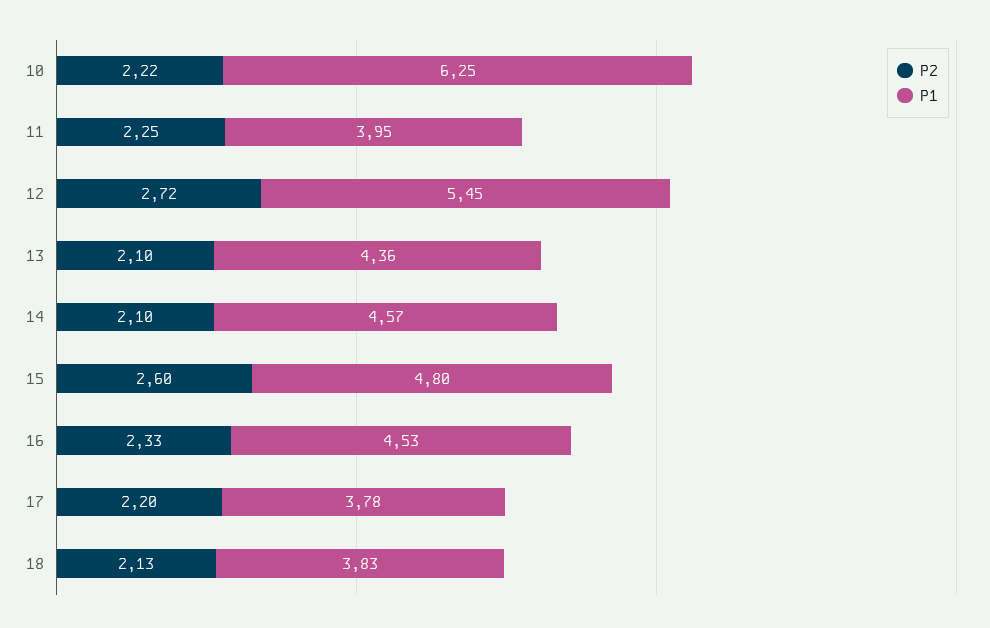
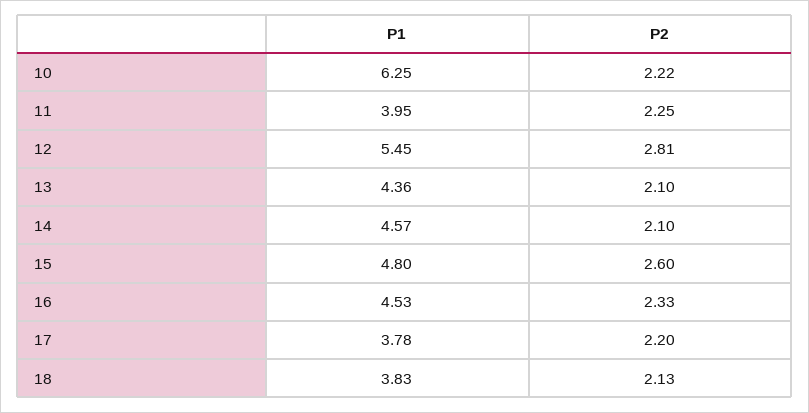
P2, 12: 2.72 -> 2.81

